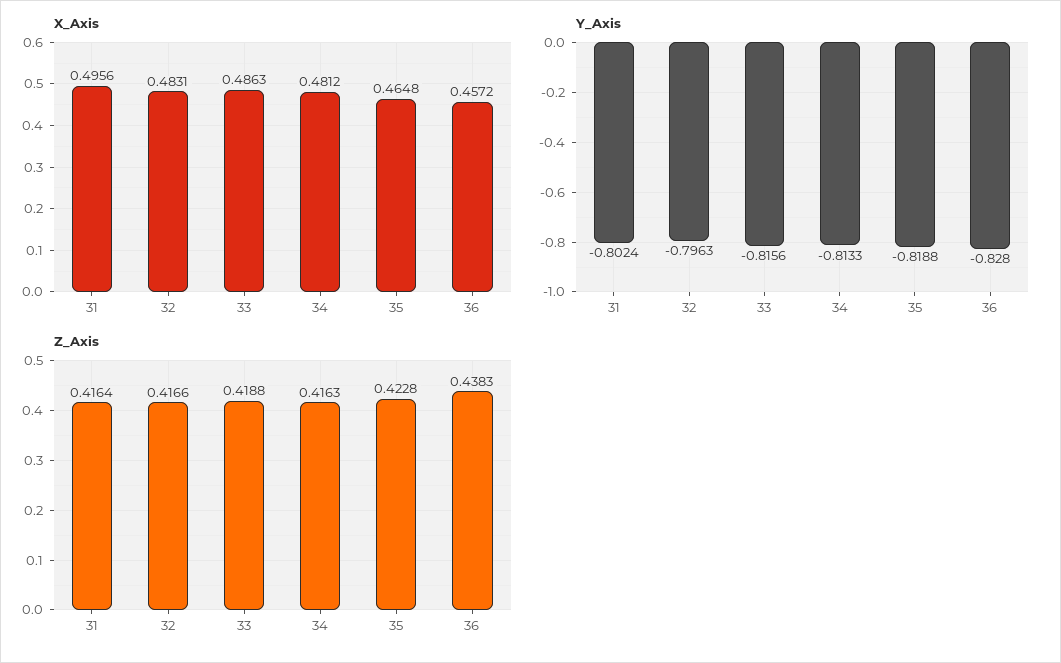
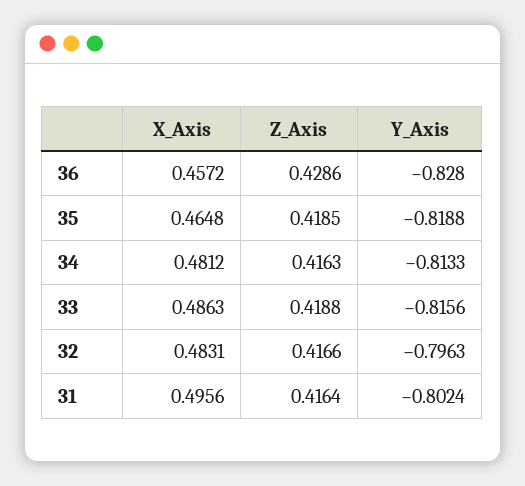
Z_Axis, 35: 0.4228 -> 0.4185
Z_Axis, 36: 0.4383 -> 0.4286

